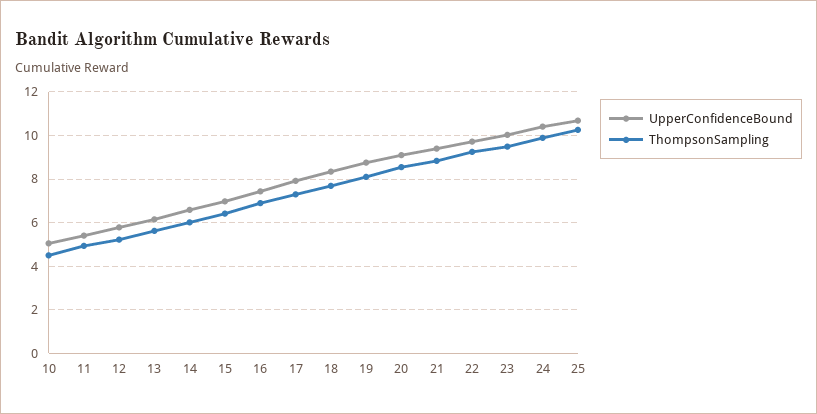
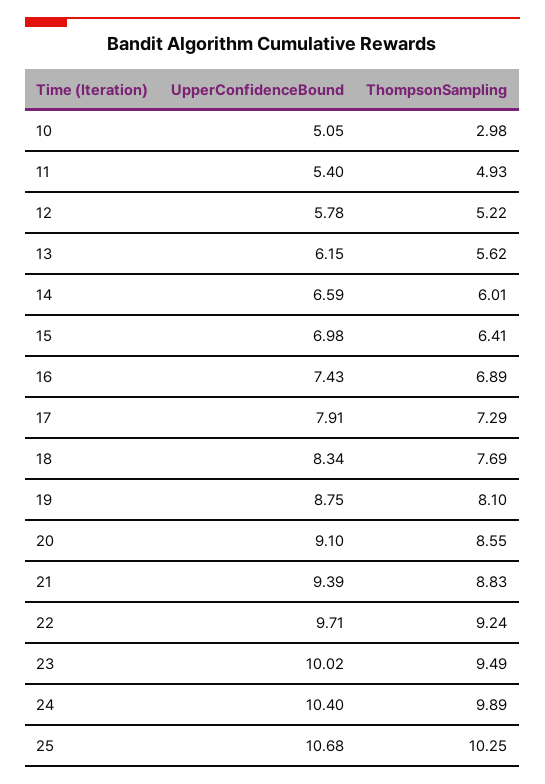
ThompsonSampling, 10: 4.5 -> 2.98

